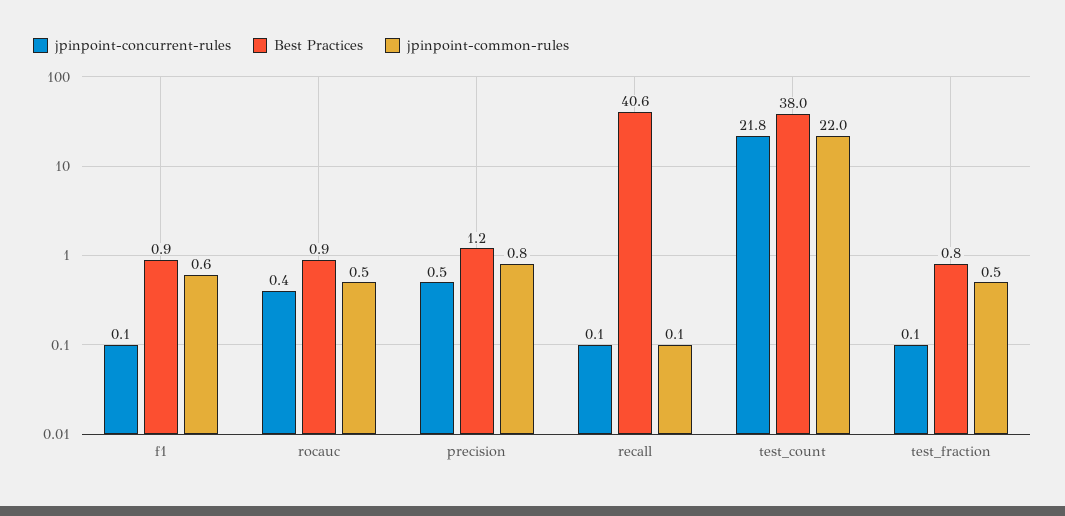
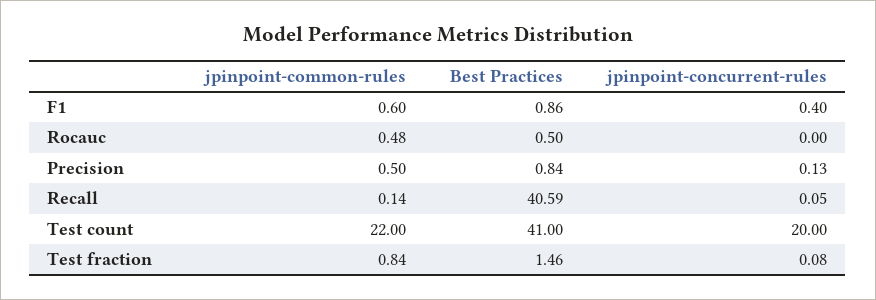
jpinpoint-concurrent-rules, f1: 0.1 -> 0.4
jpinpoint-concurrent-rules, rocauc: 0.4 -> 0
Best Practices, rocauc: 0.9 -> 0.5
jpinpoint-concurrent-rules, precision: 0.5 -> 0.13
Best Practices, precision: 1.2 -> 0.84
jpinpoint-common-rules, precision: 0.8 -> 0.5
jpinpoint-concurrent-rules, test_count: 21.8 -> 20
Best Practices, test_count: 38 -> 41
Best Practices, test_fraction: 0.8 -> 1.46
jpinpoint-common-rules, test_fraction: 0.5 -> 0.84

